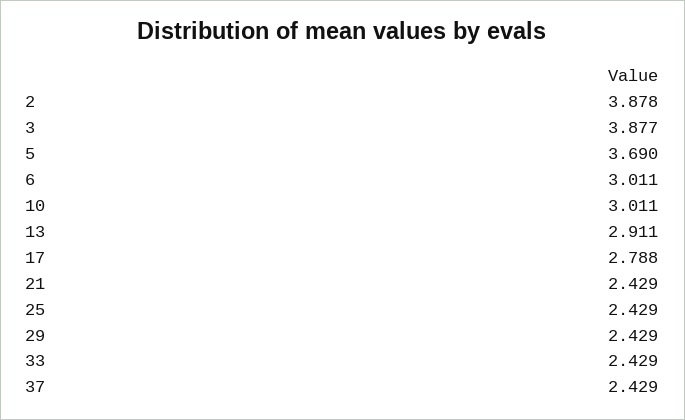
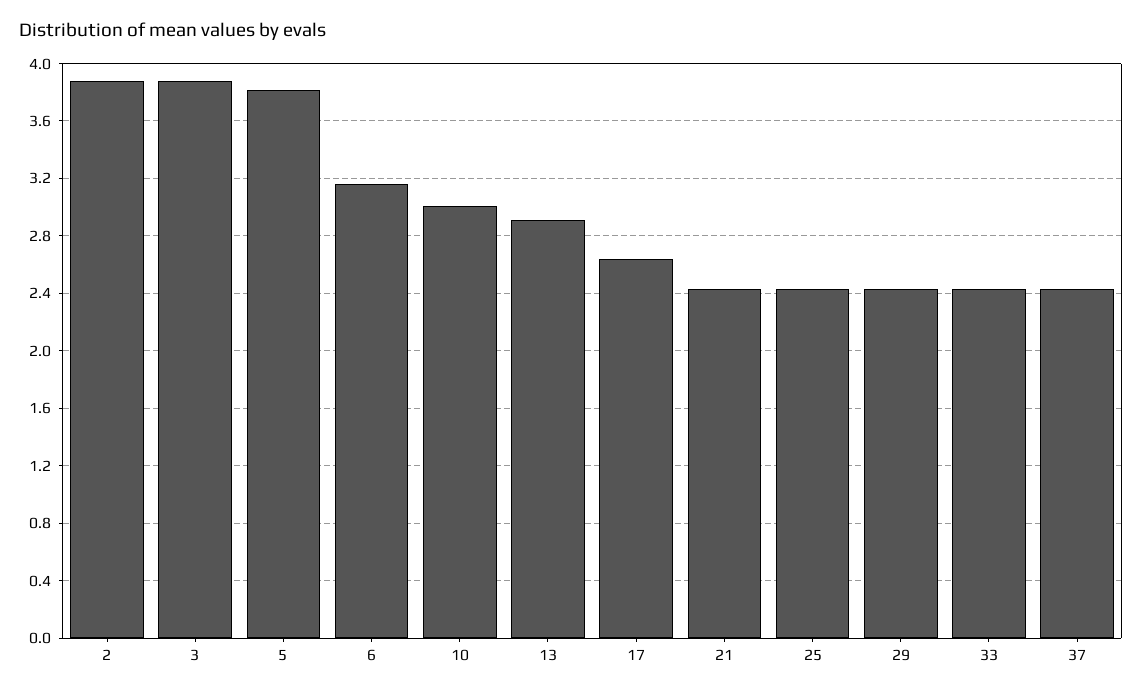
5: 3.69 -> 3.8
6: 3.011 -> 3.15
17: 2.788 -> 2.65

